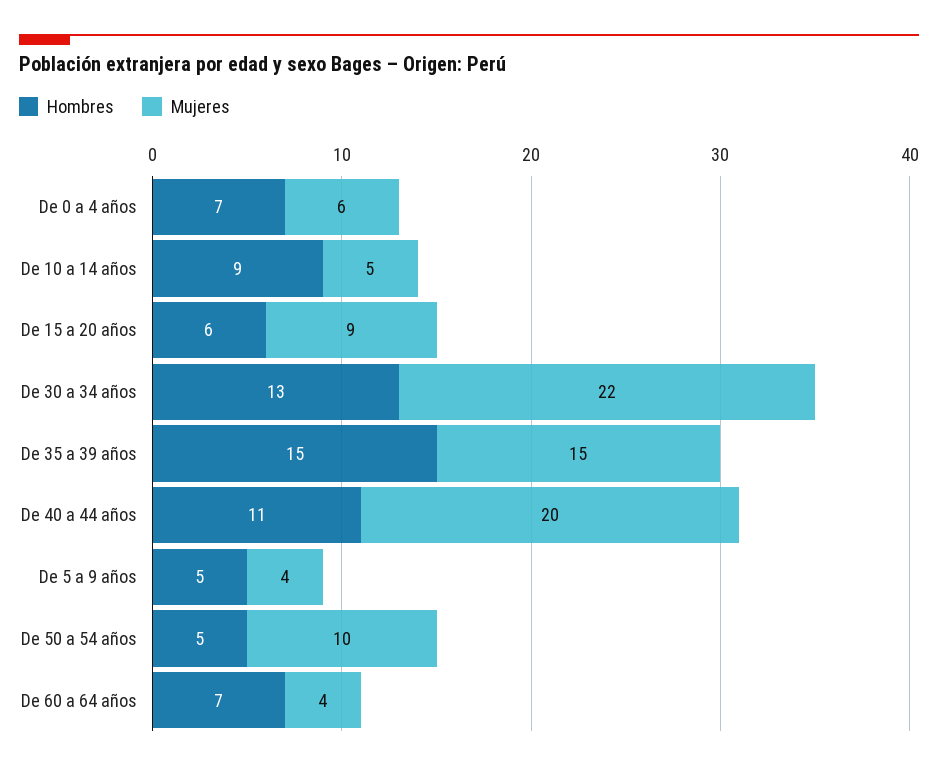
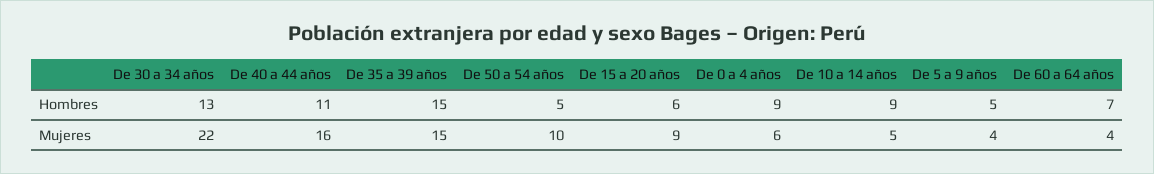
Hombres, De 0 a 4 años: 7 -> 9
Mujeres, De 40 a 44 años: 20 -> 16

